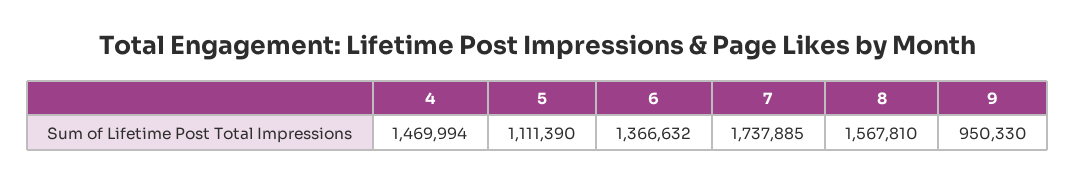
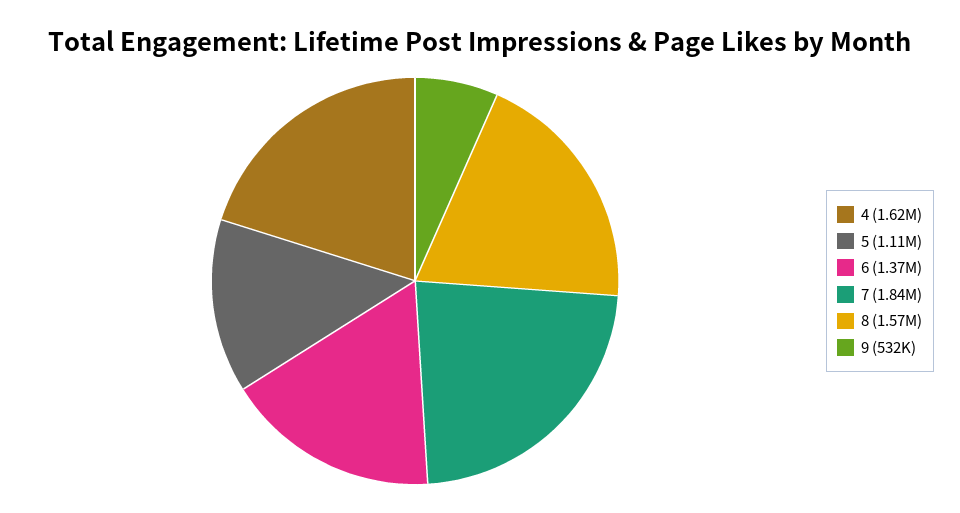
4: 1469994 -> 1620000
7: 1737885 -> 1840000
9: 950330 -> 532000

